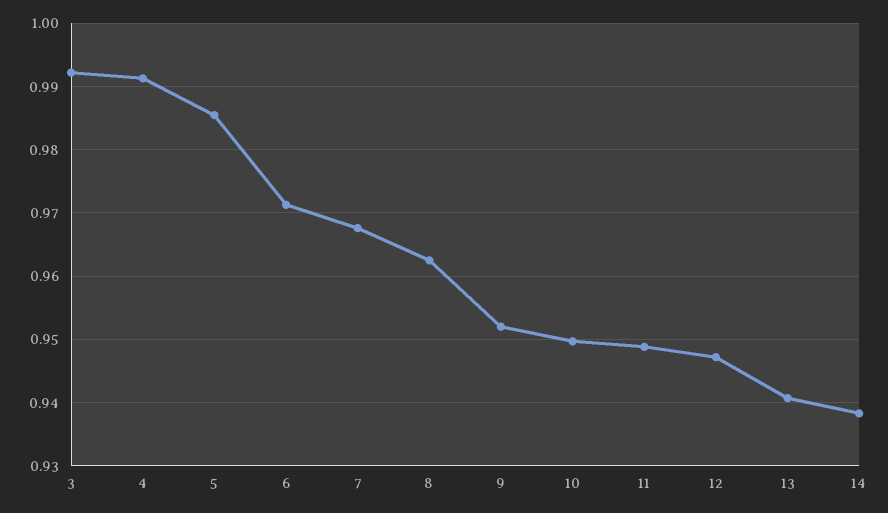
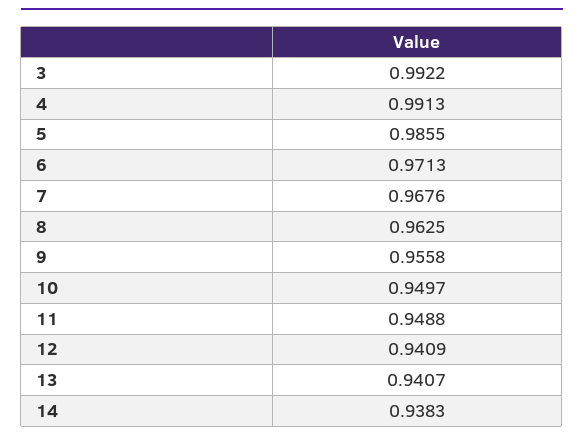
9: 0.952 -> 0.9558
12: 0.947 -> 0.9409

